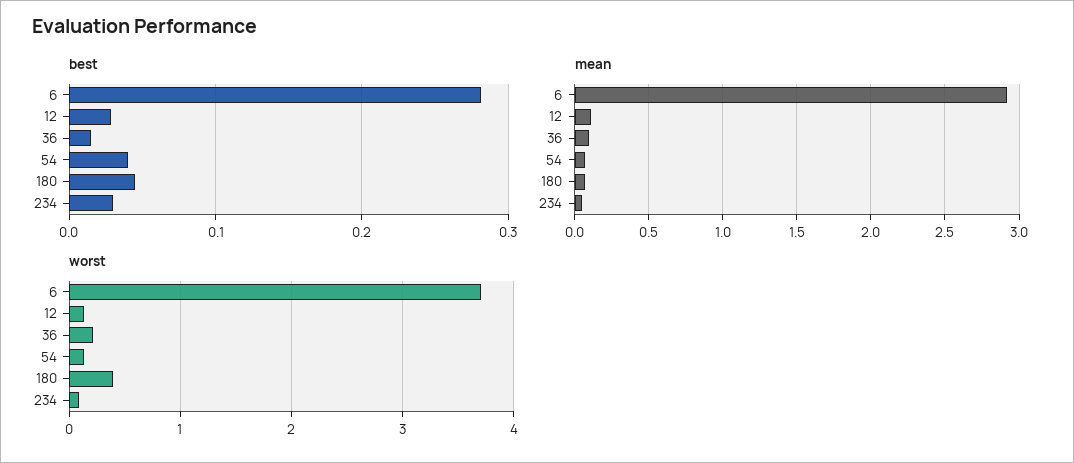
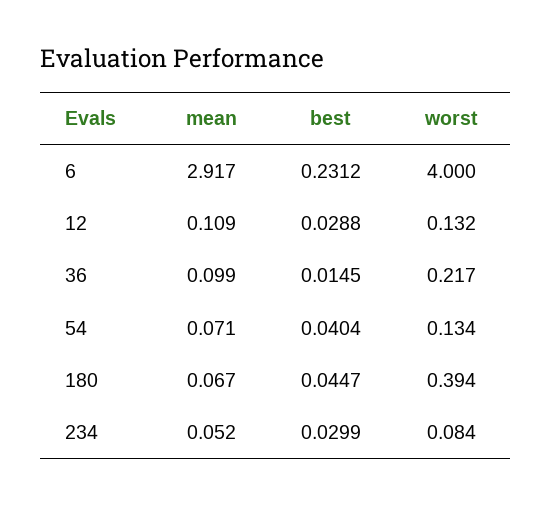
best, 6: 0.28 -> 0.2312
worst, 6: 3.7 -> 4

